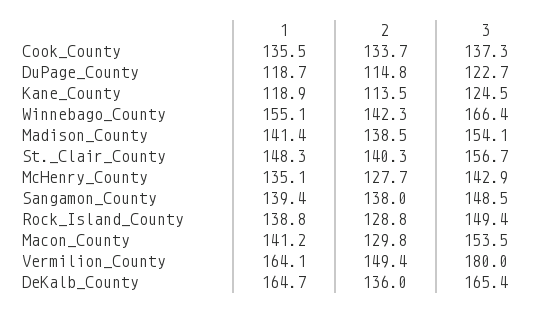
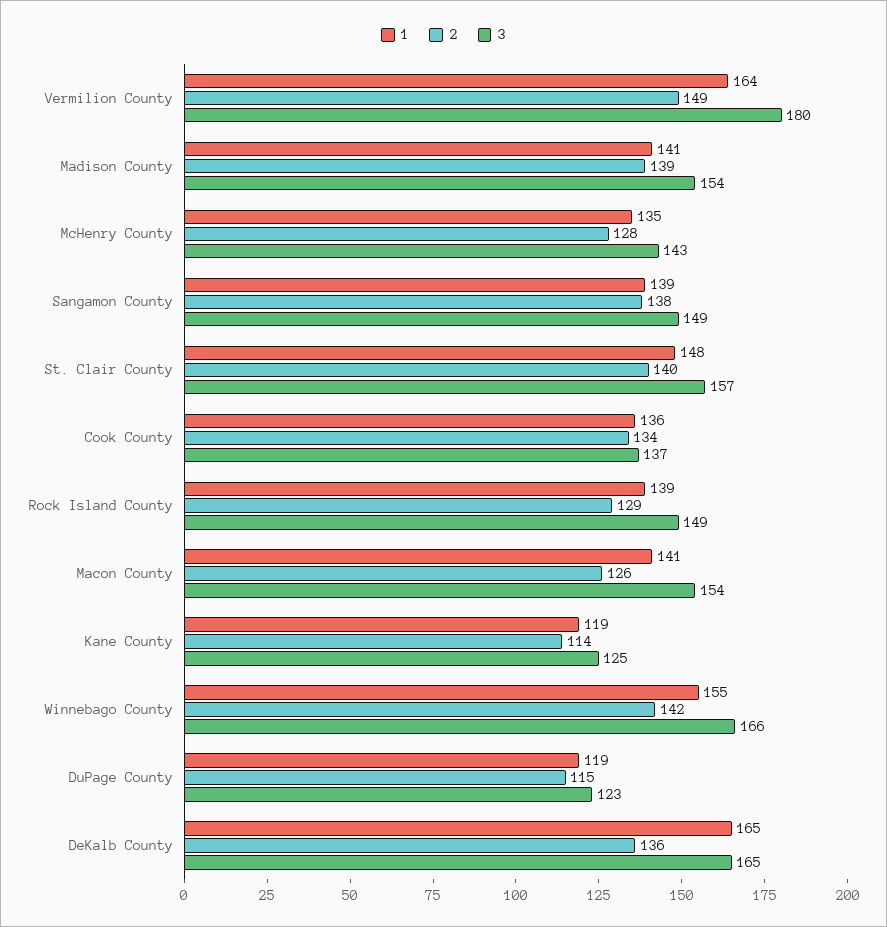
2, Macon_County: 129.8 -> 126

